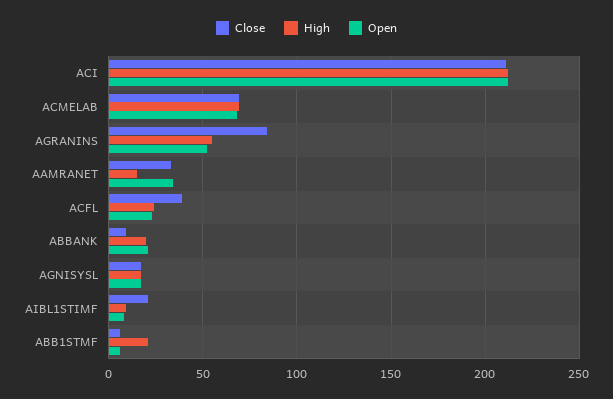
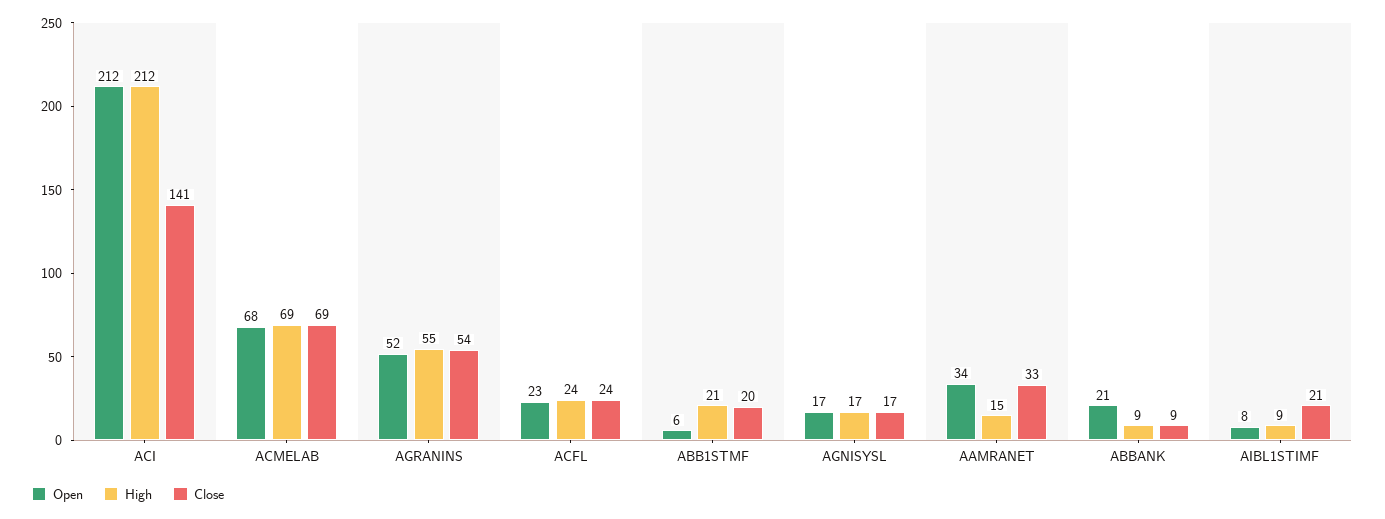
Close, ACI: 210 -> 141
Close, AGRANINS: 85 -> 54
Close, ACFL: 40 -> 24
High, ABBANK: 20 -> 9
Close, ABB1STMF: 5 -> 20

